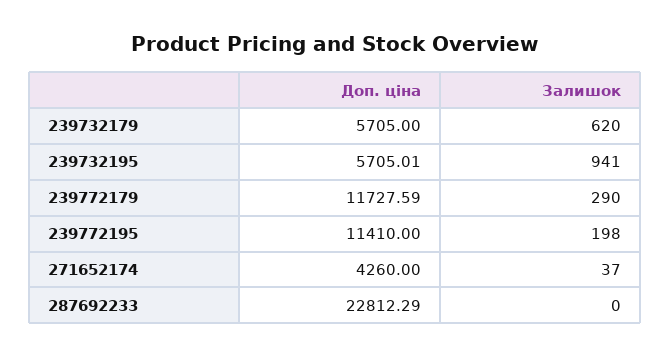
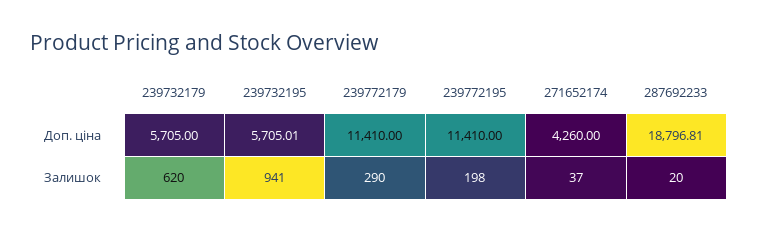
Доп. ціна, 239772179: 11727.59 -> 11410
Доп. ціна, 287692233: 22812.29 -> 18796.81
Залишок, 287692233: 0 -> 20

